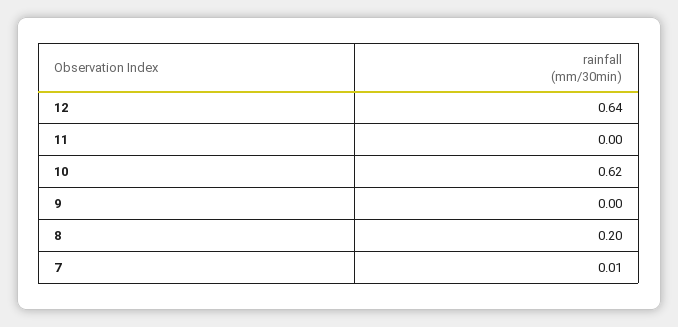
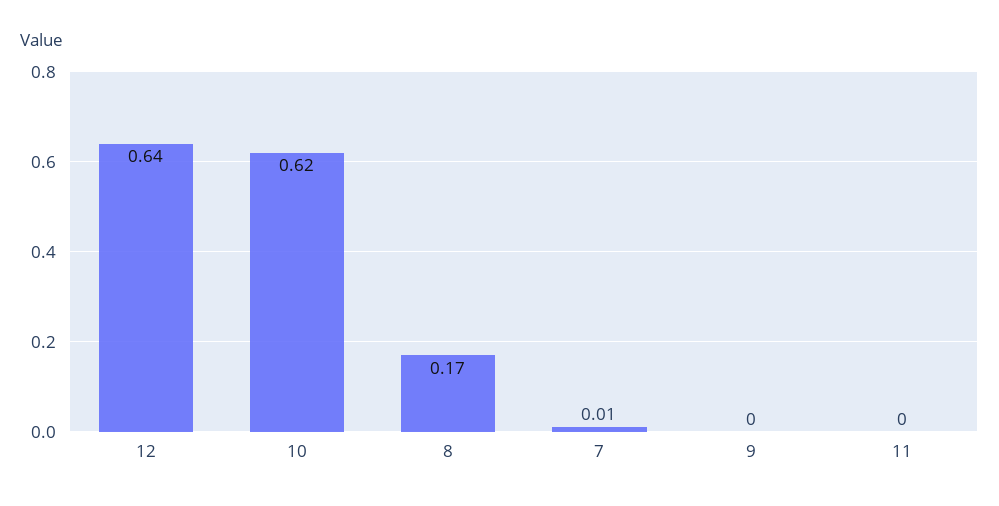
8: 0.2 -> 0.17

